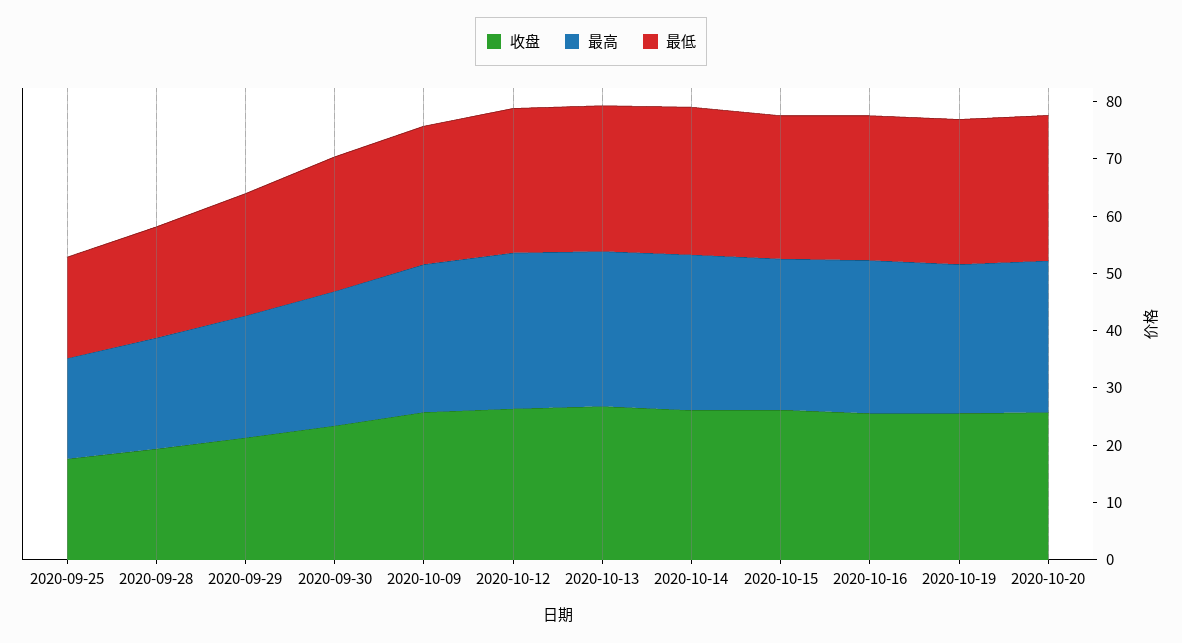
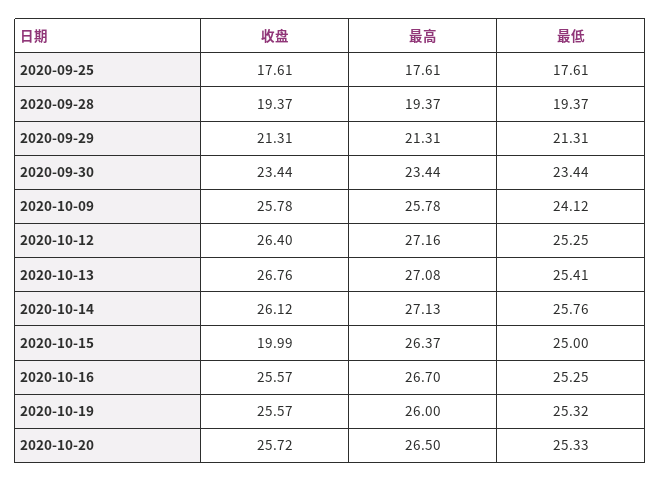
收盘, 2020-10-15: 26 -> 19.99

